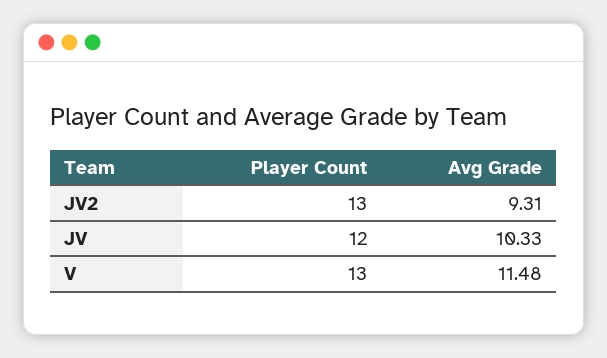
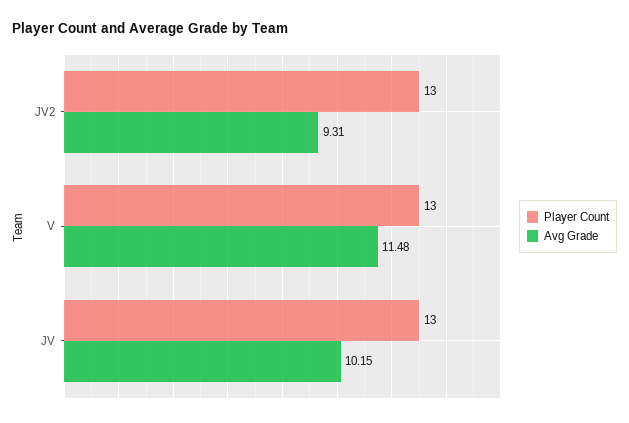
Player Count, JV: 12 -> 13
Avg Grade, JV: 10.33 -> 10.15

